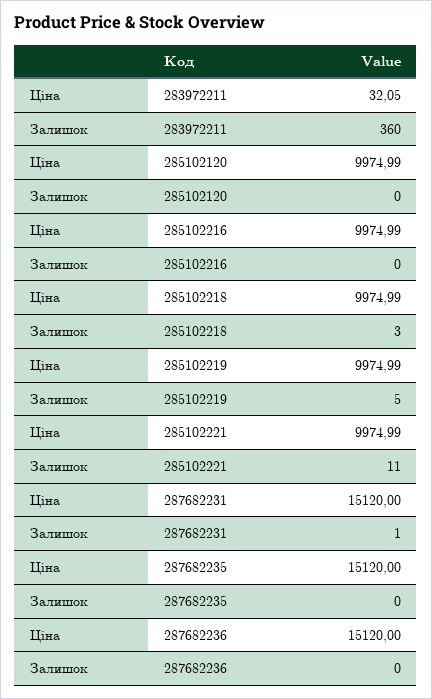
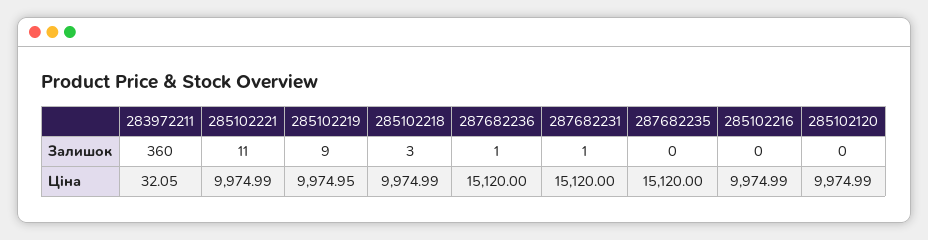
Ціна, 285102219: 9974.99 -> 9974.95
Залишок, 285102219: 5 -> 9
Залишок, 287682236: 0 -> 1

